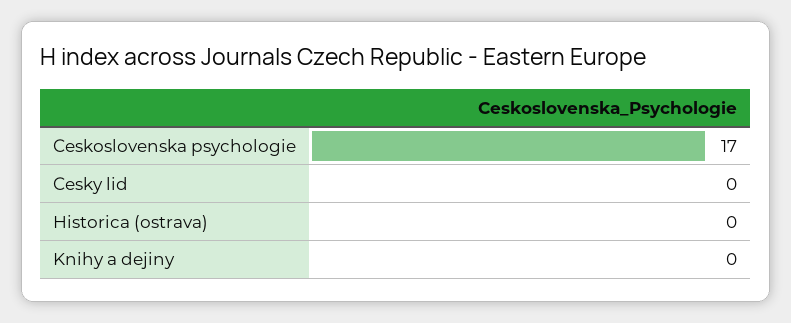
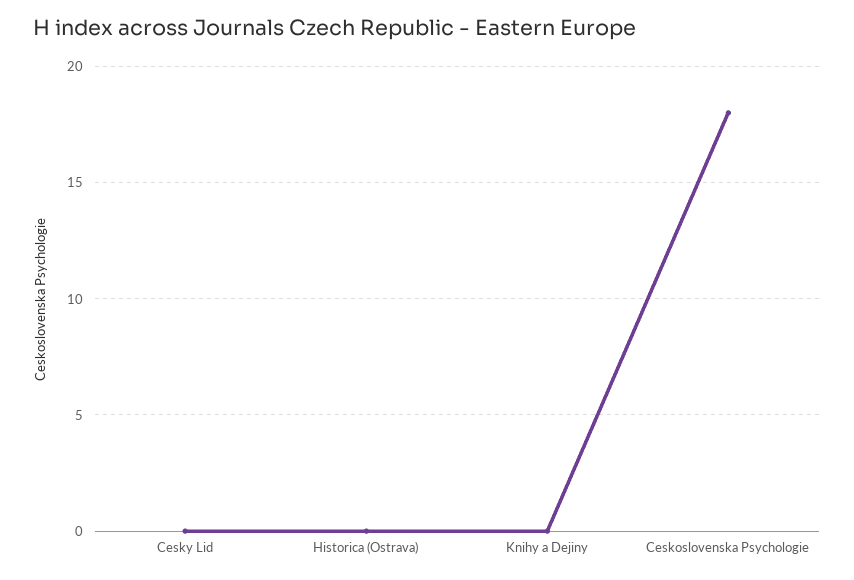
Ceskoslovenska psychologie: 17 -> 18

